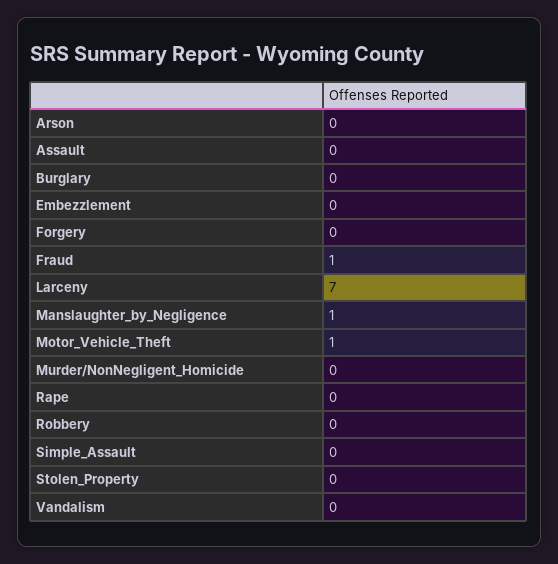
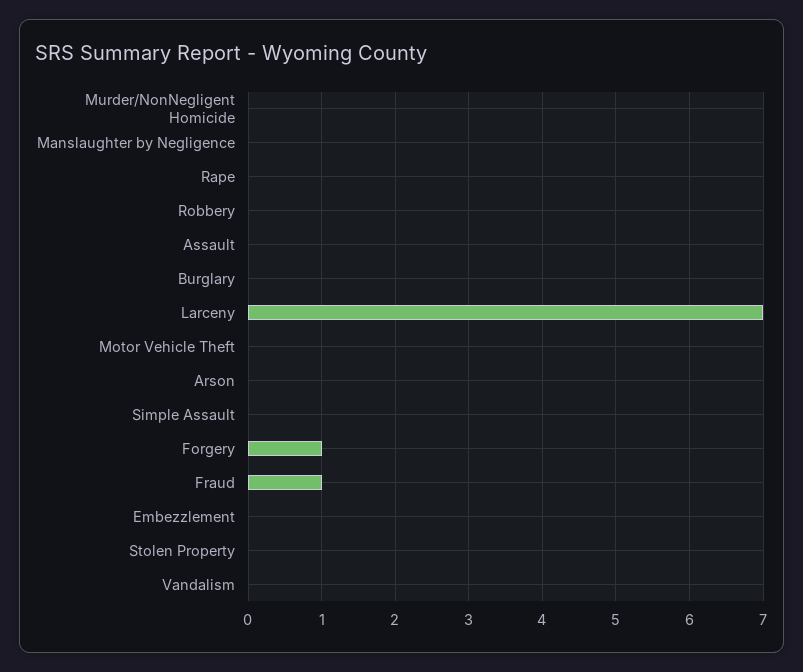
Forgery: 0 -> 1
Manslaughter_by_Negligence: 1 -> 0
Motor_Vehicle_Theft: 1 -> 0

